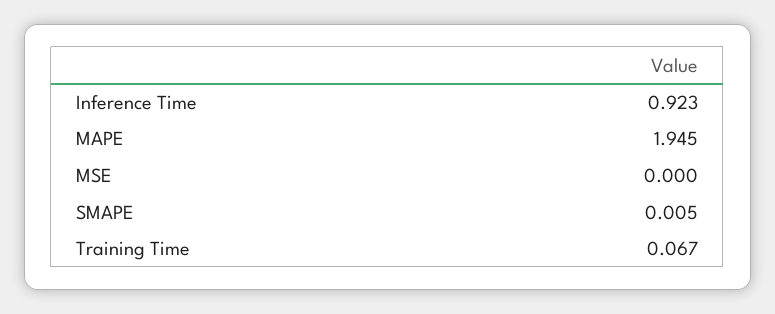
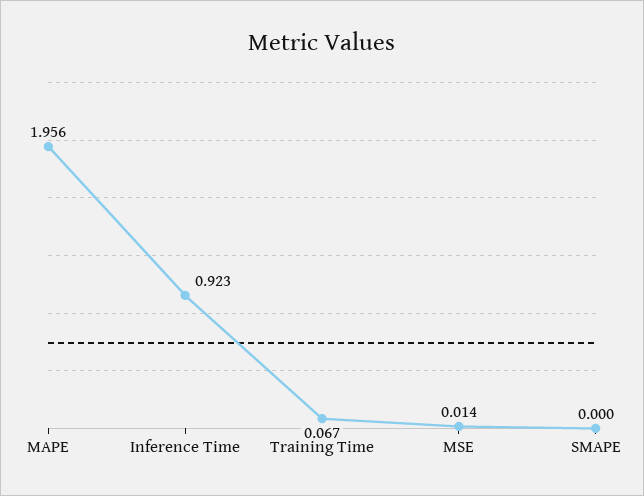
MAPE: 1.945 -> 1.956
MSE: 0 -> 0.014
SMAPE: 0.005 -> 0

